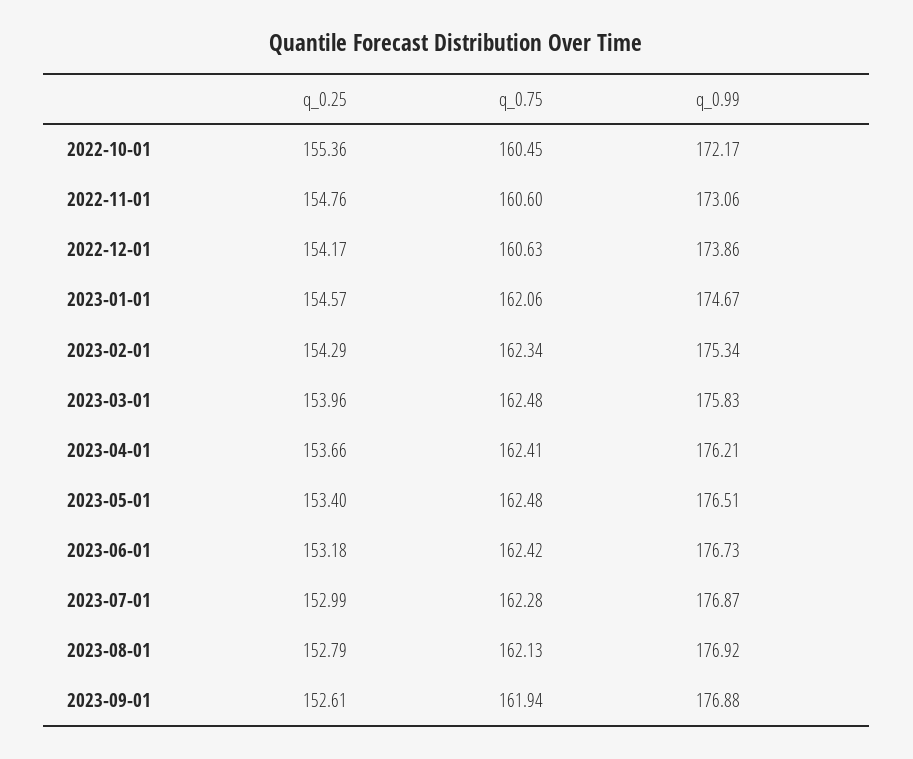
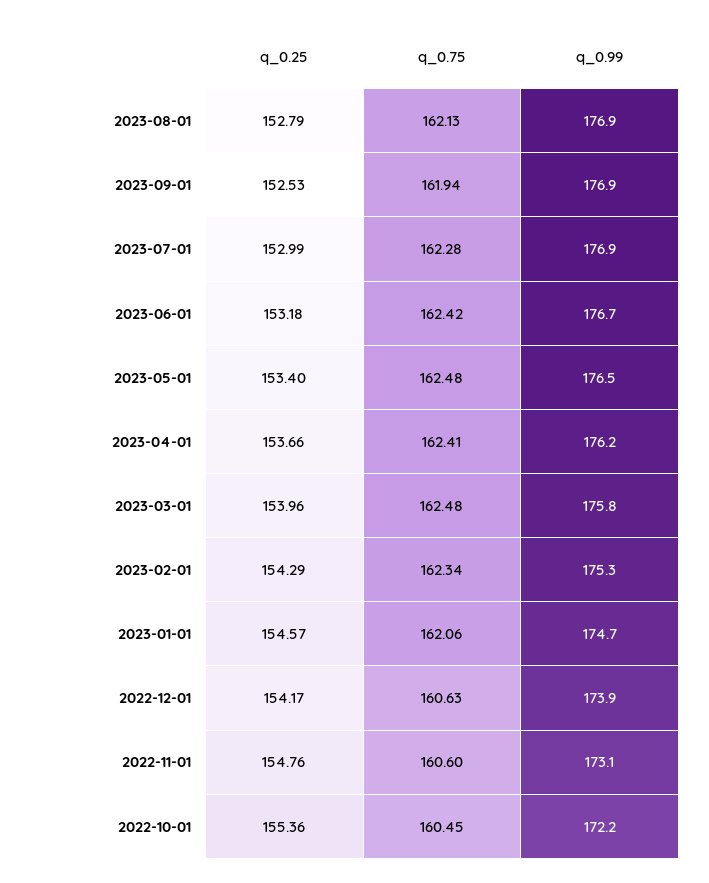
q_0.25, 2023-09-01: 152.61 -> 152.53

